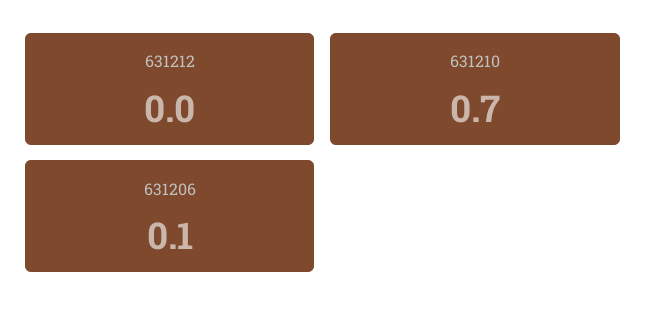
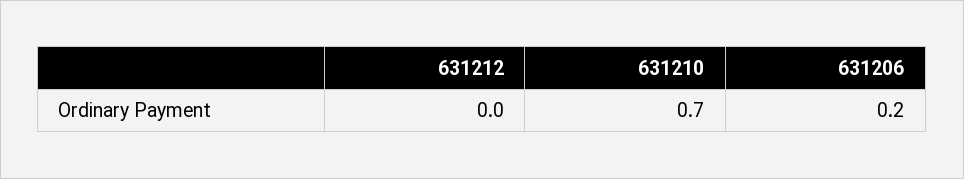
631206: 0.1 -> 0.2

